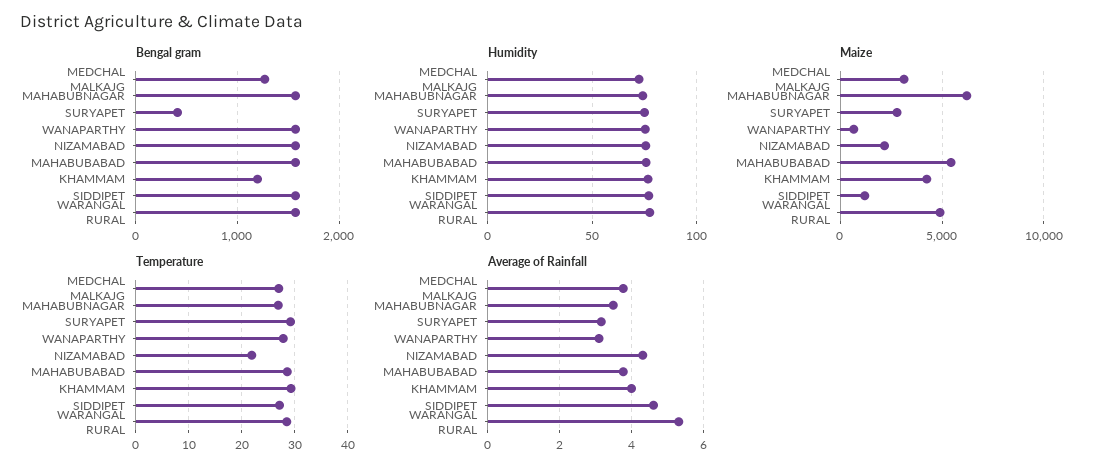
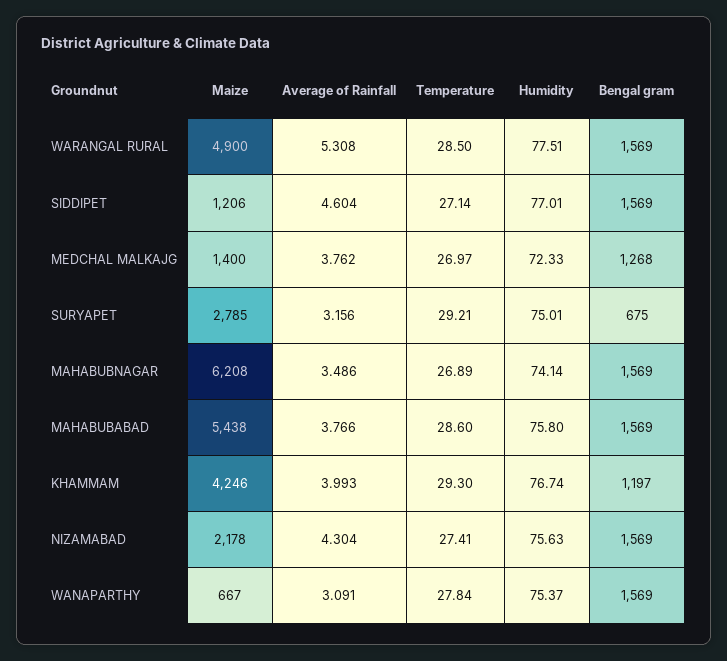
Bengal gram, SURYAPET: 400 -> 675
Maize, MEDCHAL MALKAJG: 3000 -> 1400
Temperature, NIZAMABAD: 22 -> 27.41

